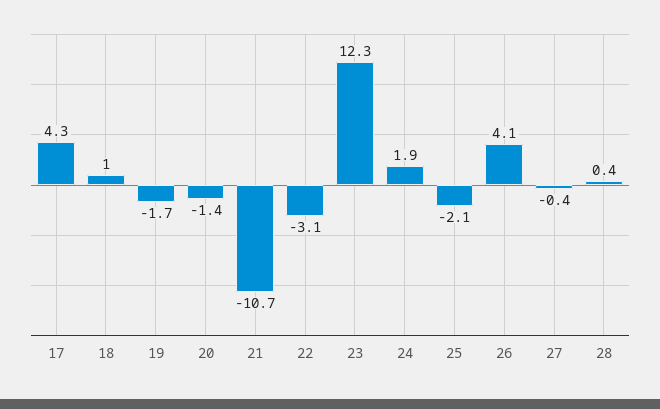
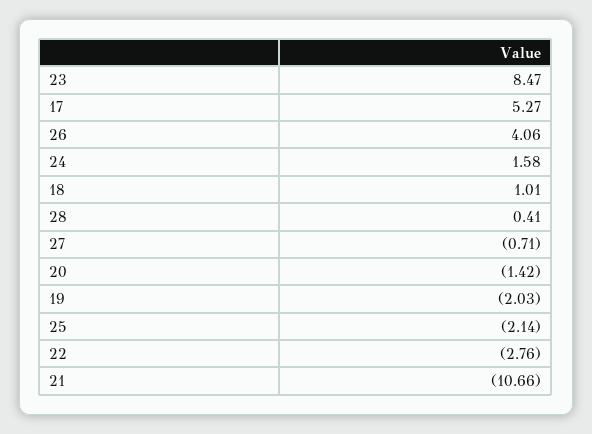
17: 4.3 -> 5.27
19: -1.7 -> -2.03
22: -3.1 -> -2.76
23: 12.3 -> 8.47
24: 1.9 -> 1.58
27: -0.4 -> -0.71

